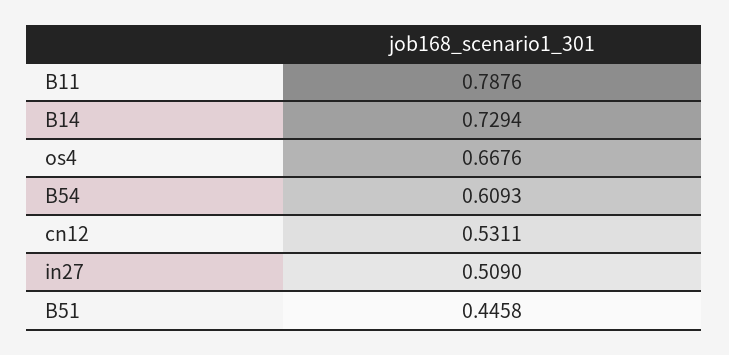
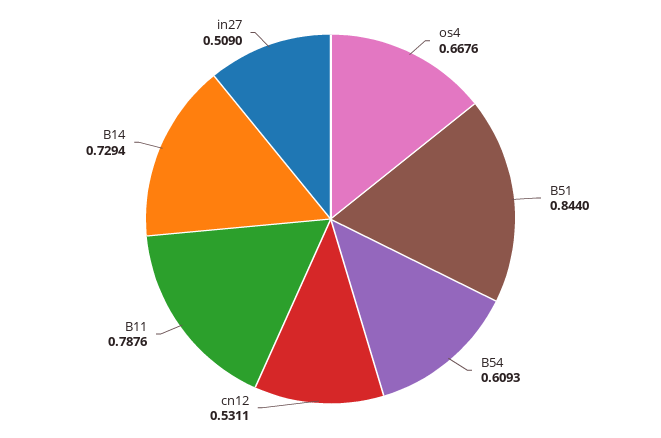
B51: 0.4458 -> 0.844

